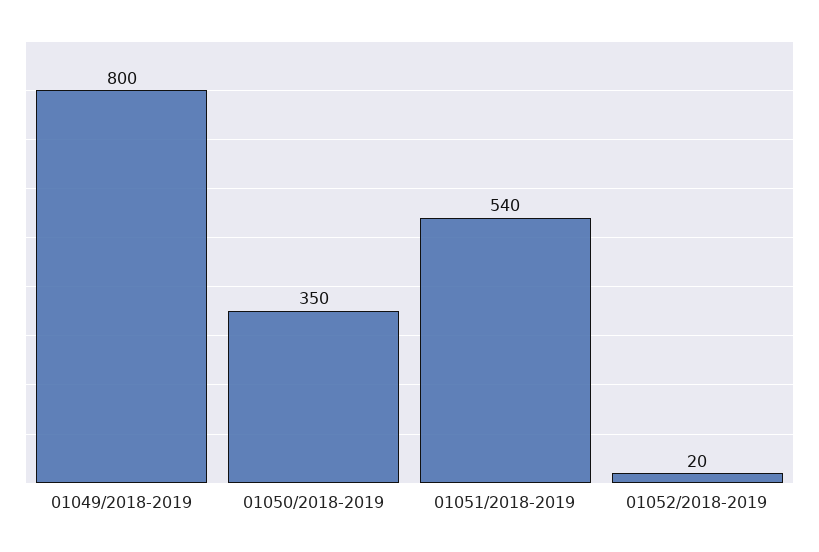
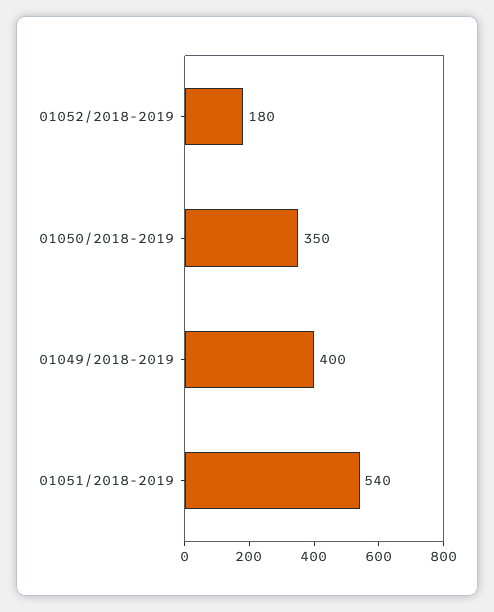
01049/2018-2019: 800 -> 400
01052/2018-2019: 20 -> 180

